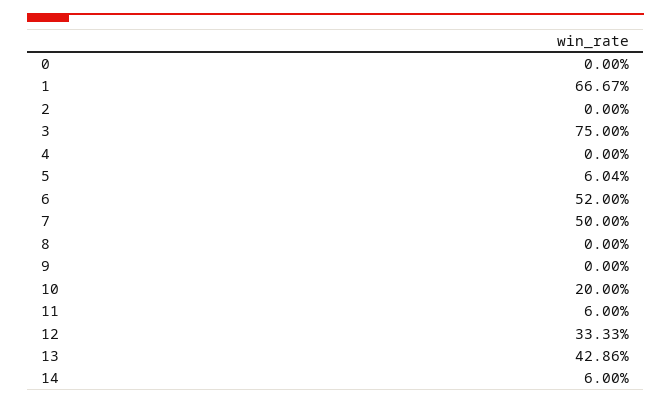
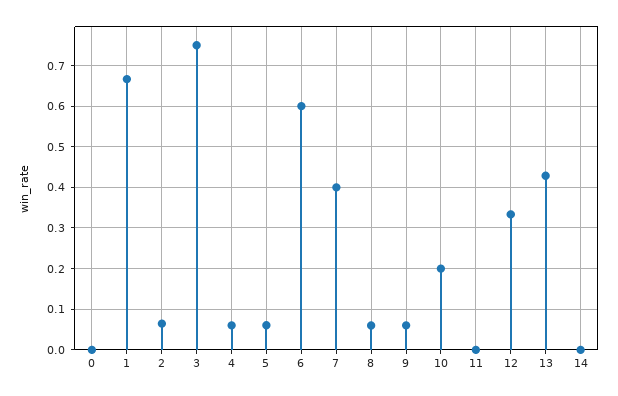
2: 0 -> 0.06
4: 0 -> 0.06
6: 0.52 -> 0.6
7: 0.5 -> 0.4
8: 0 -> 0.06
9: 0 -> 0.06
11: 0.06 -> 0
14: 0.06 -> 0

